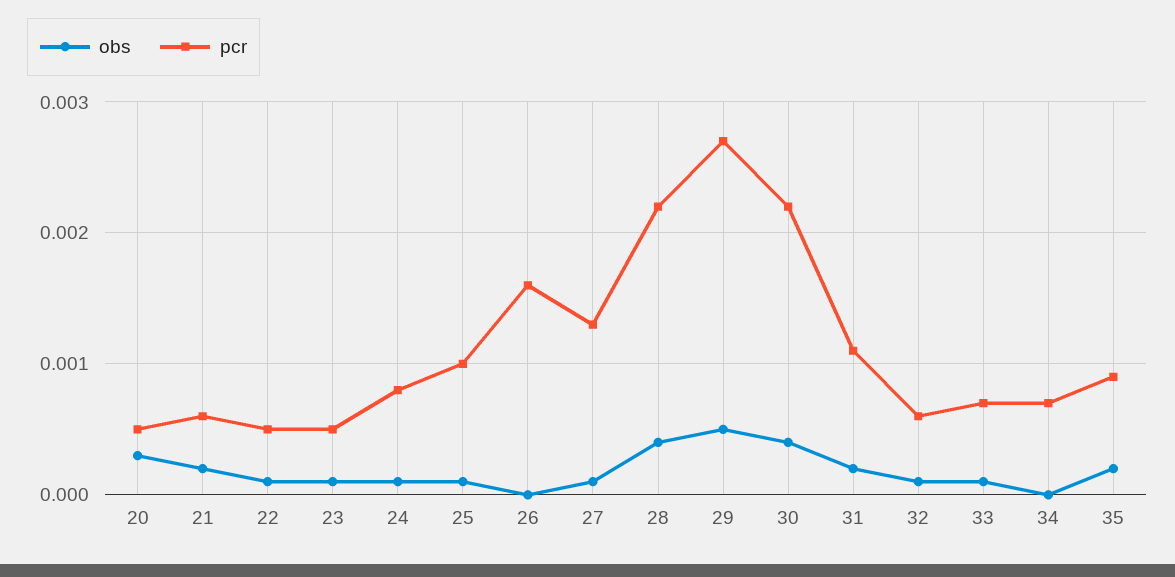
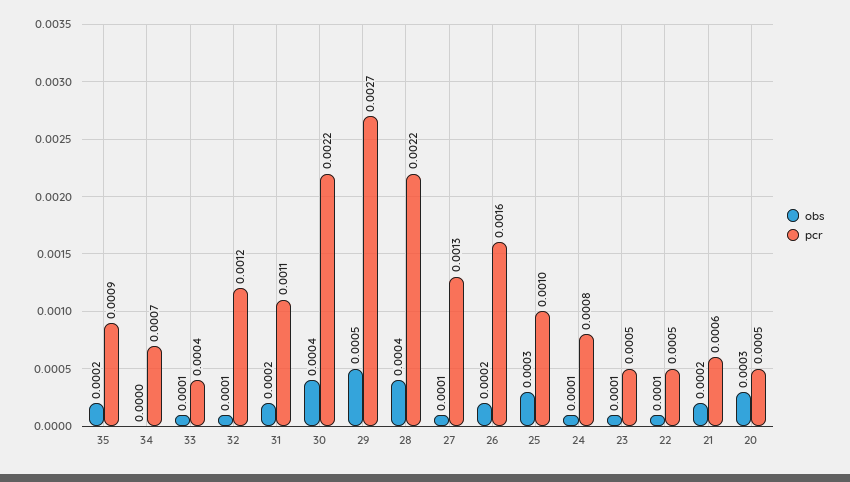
obs, 25: 0.0001 -> 0.0003
obs, 26: 0 -> 0.0002
pcr, 32: 0.0006 -> 0.0012
pcr, 33: 0.0007 -> 0.0004

